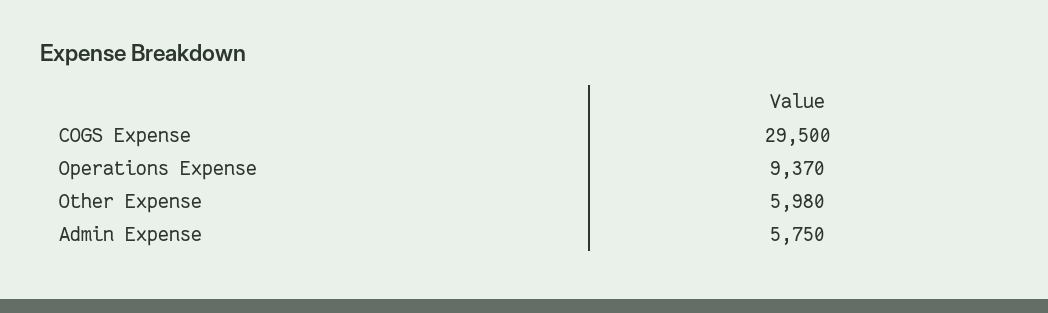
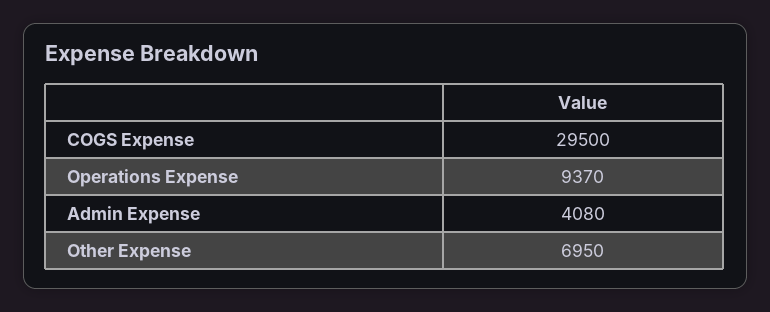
Other Expense: 5980 -> 6950
Admin Expense: 5750 -> 4080

